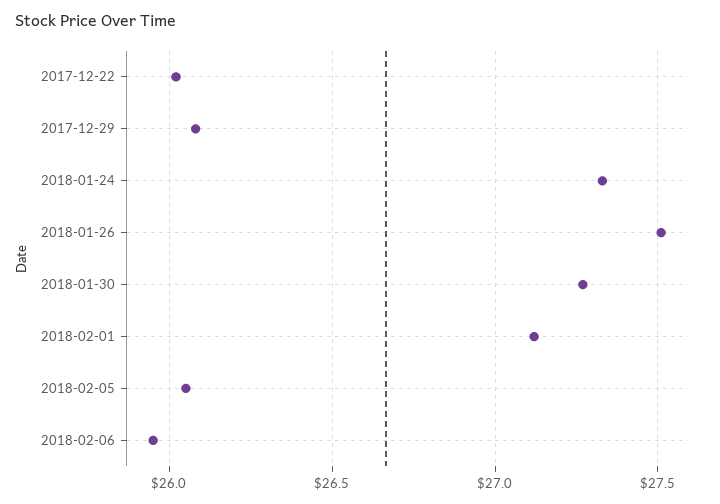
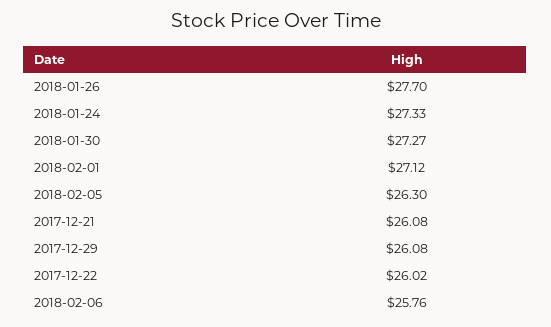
2018-01-26: 27.5 -> 27.7
2018-02-05: 26.05 -> 26.3
2018-02-06: 25.95 -> 25.76
2017-12-21: none -> 26.08

